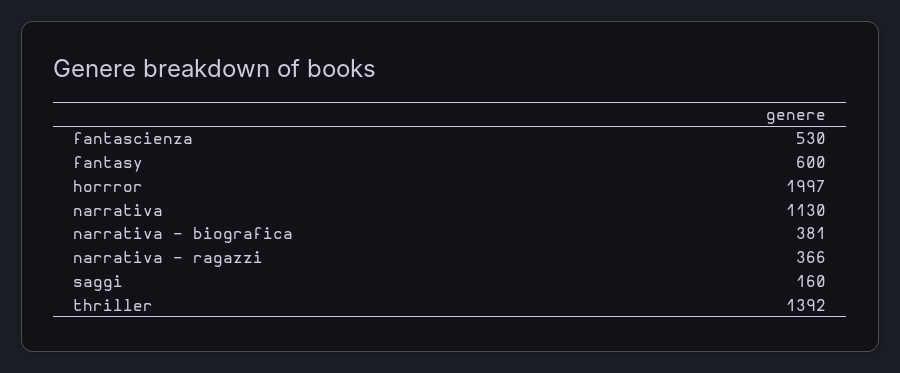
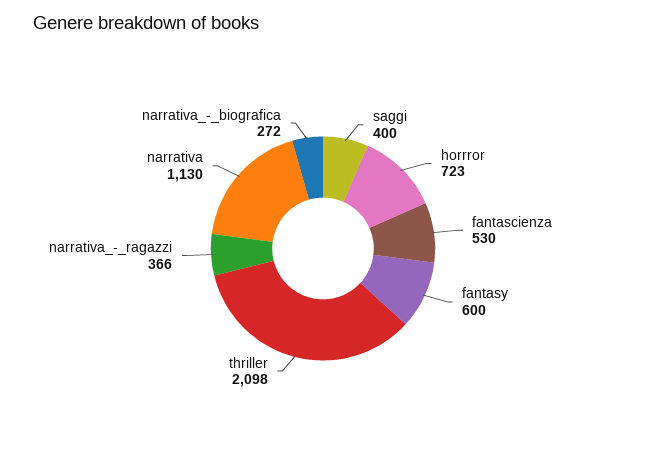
horrror: 1997 -> 723
narrativa - biografica: 381 -> 272
saggi: 160 -> 400
thriller: 1392 -> 2098

